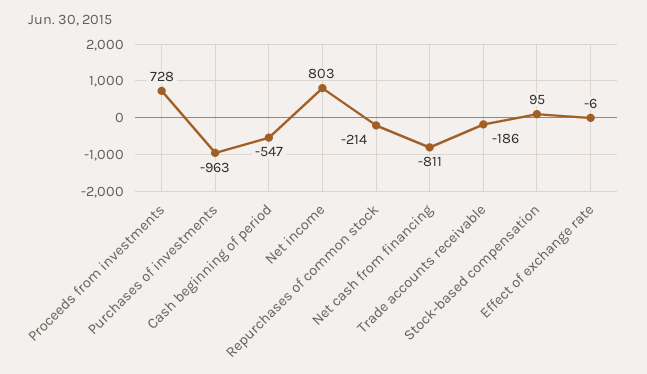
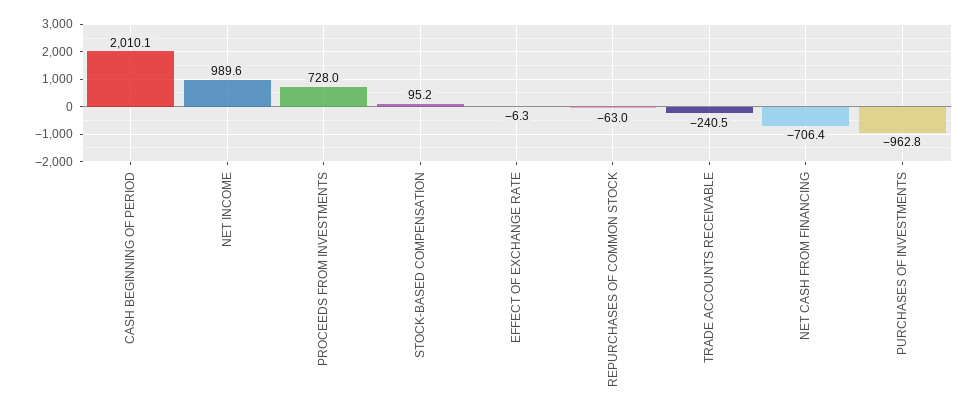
Cash beginning of period: -547 -> 2010.1
Net income: 803 -> 989.6
Repurchases of common stock: -214 -> -63
Net cash from financing: -811 -> -706.4
Trade accounts receivable: -186 -> -240.5

